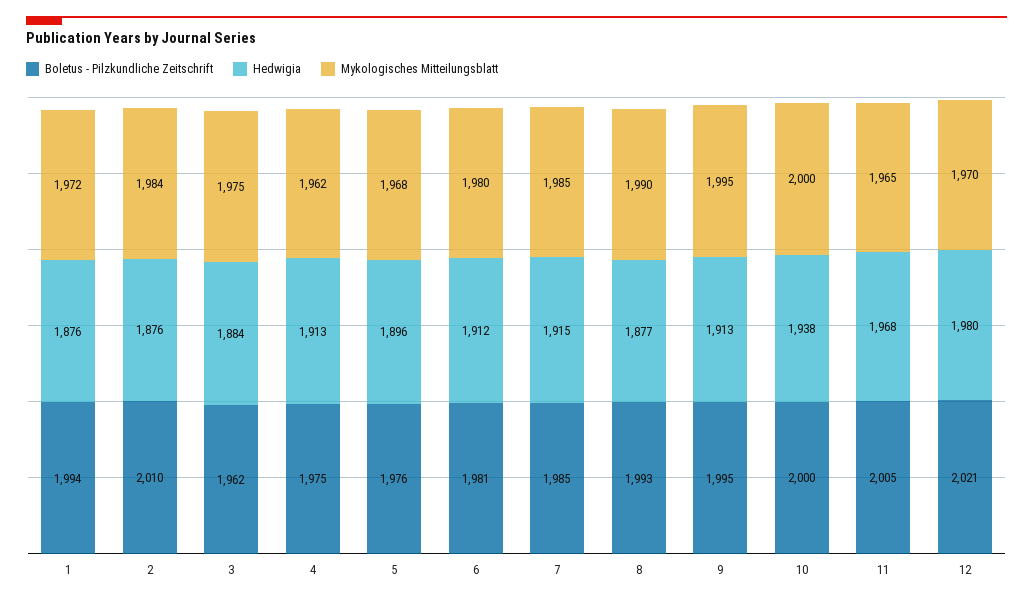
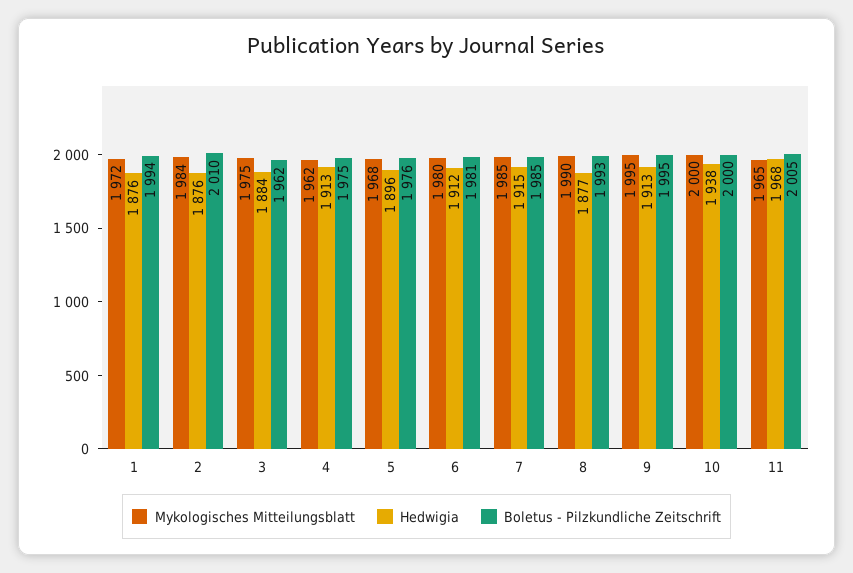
Boletus - Pilzkundliche Zeitschrift, 12: 2021 -> none
Hedwigia, 12: 1980 -> none
Mykologisches Mitteilungsblatt, 12: 1970 -> none

